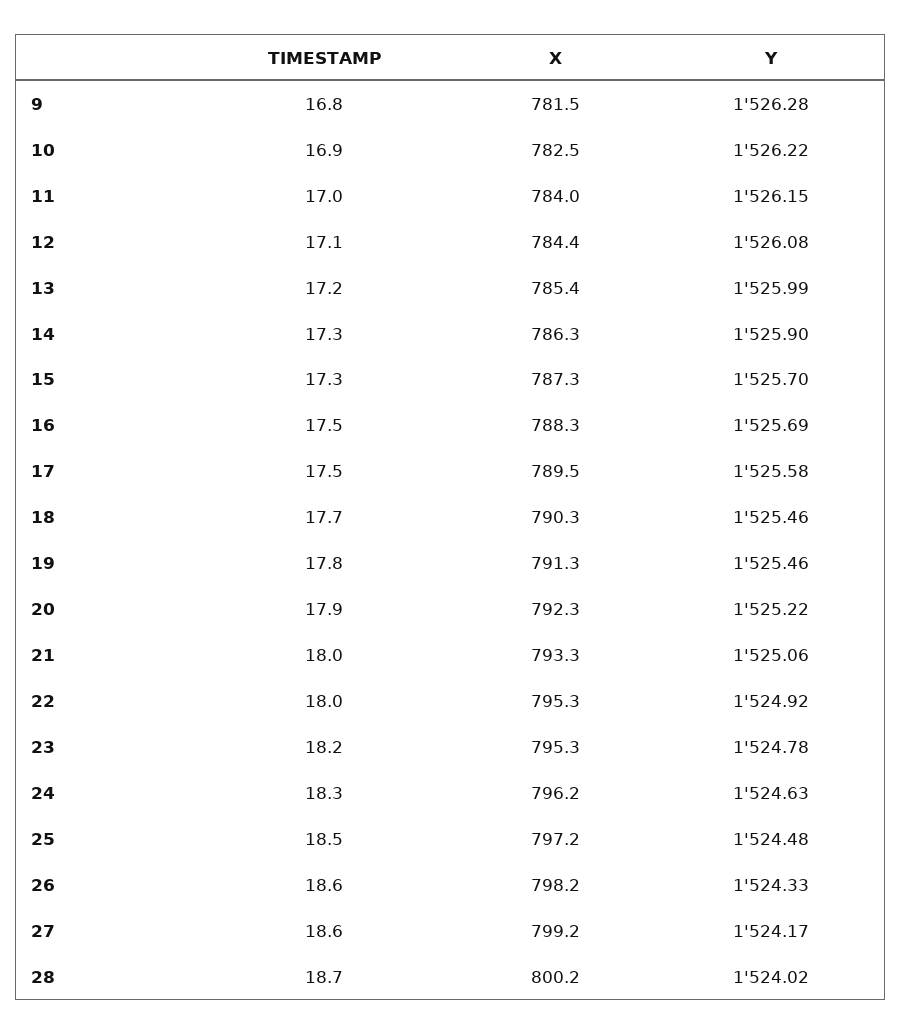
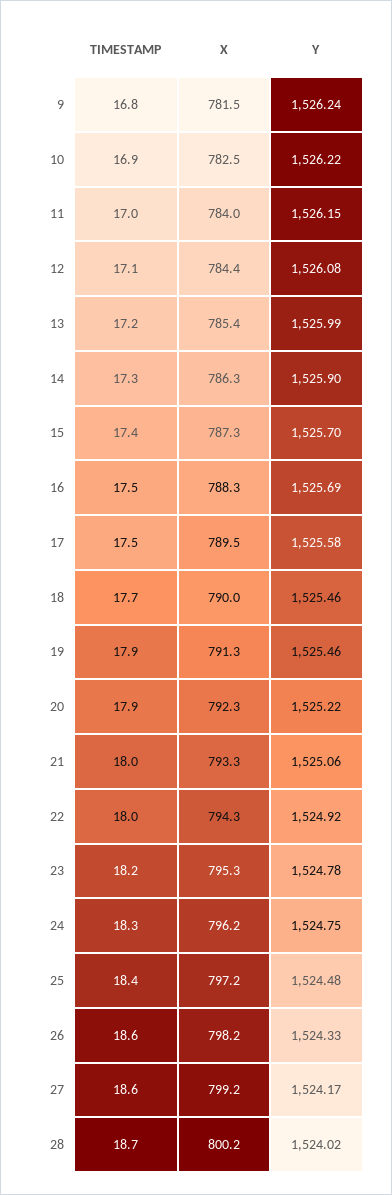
Y, 9: 1526.28 -> 1526.24
TIMESTAMP, 15: 17.3 -> 17.4
X, 18: 790.3 -> 790
TIMESTAMP, 19: 17.8 -> 17.9
X, 22: 795.3 -> 794.3
Y, 24: 1524.63 -> 1524.75
TIMESTAMP, 25: 18.5 -> 18.4

